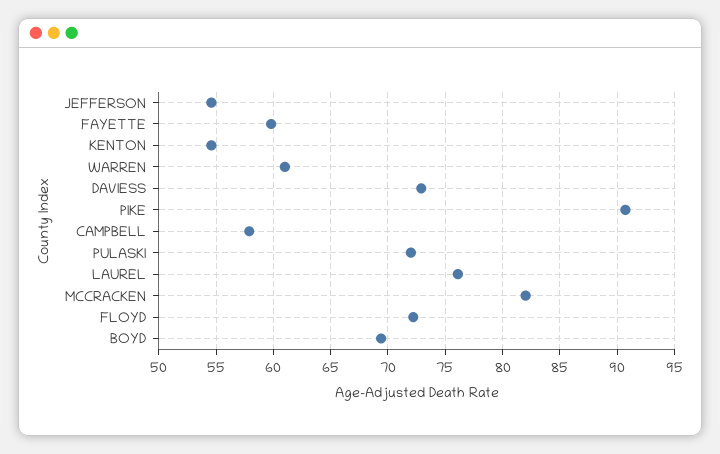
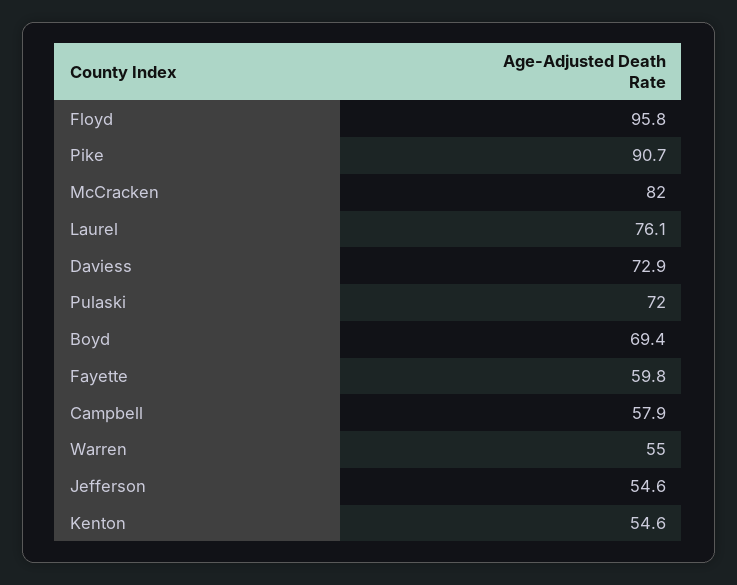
WARREN: 61 -> 55
FLOYD: 72 -> 95.8

